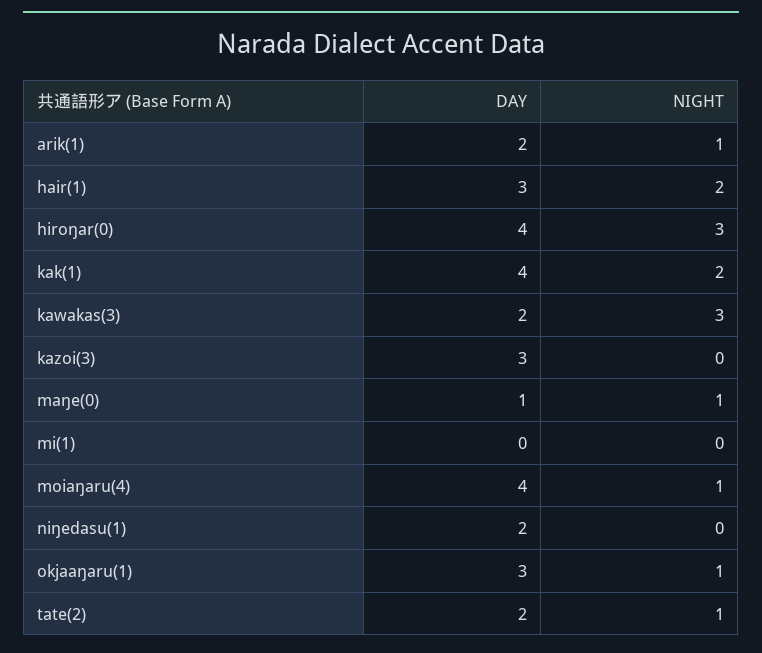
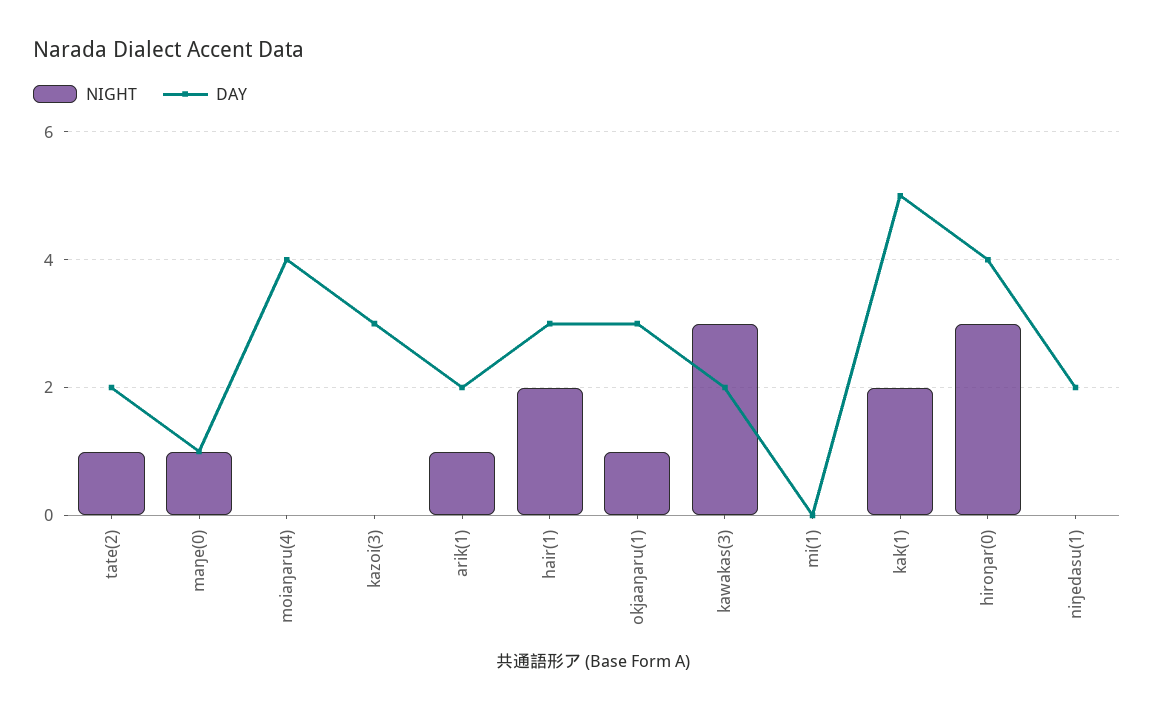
DAY, kak(1): 4 -> 5
NIGHT, moiaŋaru(4): 1 -> 0

